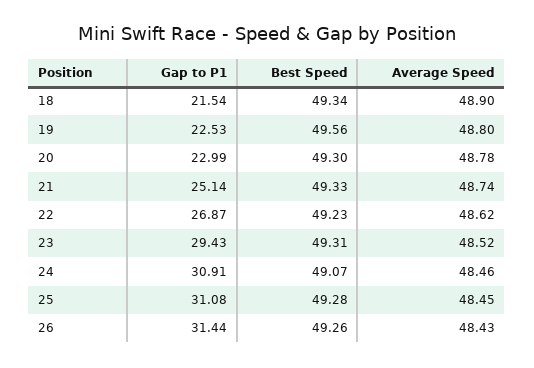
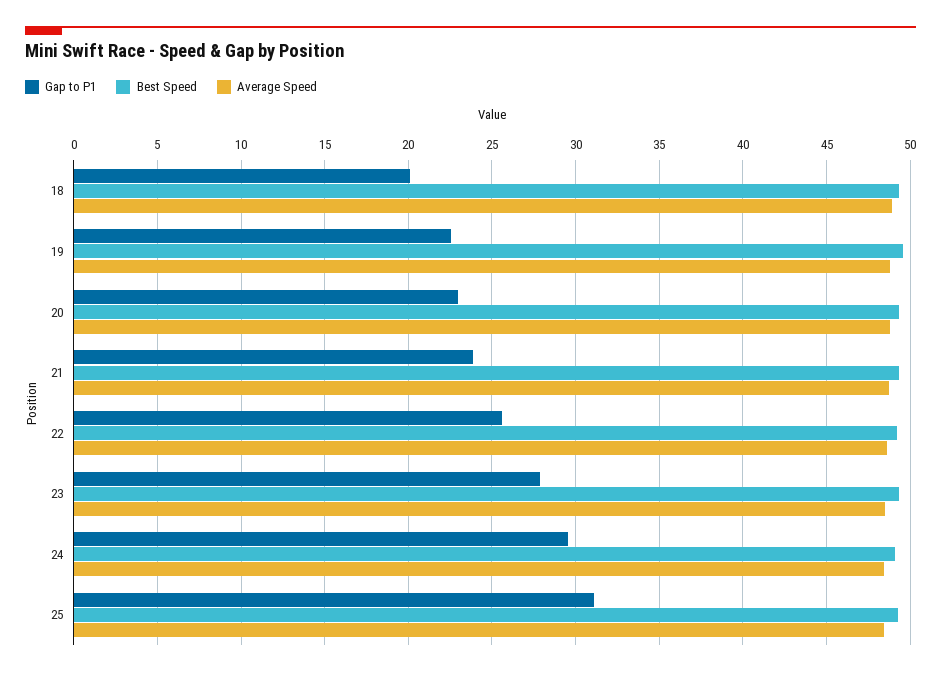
Gap to P1, 18: 21.54 -> 20
Gap to P1, 21: 25.14 -> 24
Gap to P1, 22: 26.87 -> 25.5
Gap to P1, 23: 29.43 -> 28
Gap to P1, 24: 30.91 -> 29.5
Gap to P1, 26: 31.44 -> none
Best Speed, 26: 49.26 -> none
Average Speed, 26: 48.43 -> none

